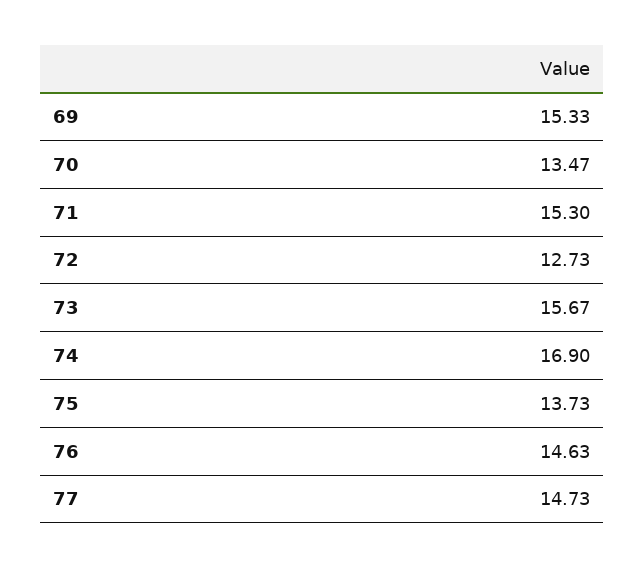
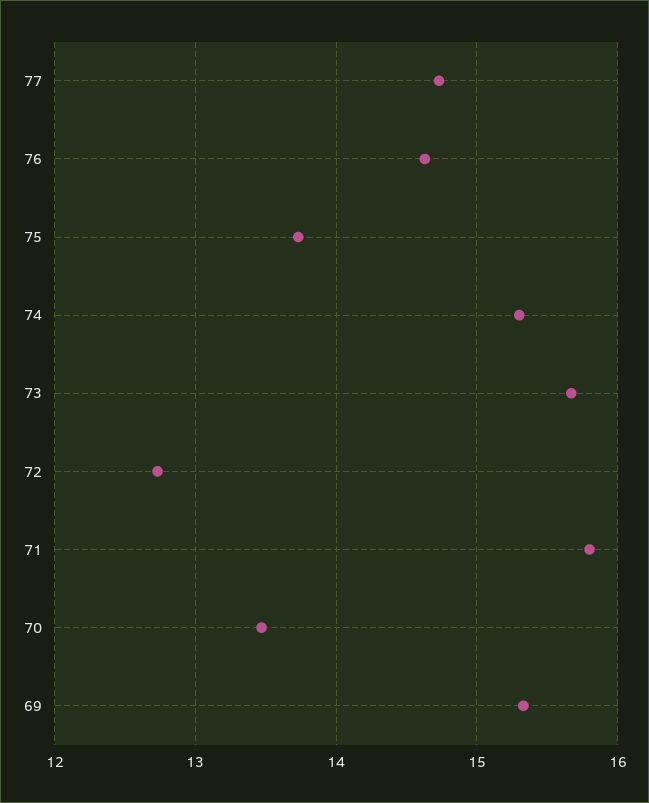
71: 15.3 -> 15.8
74: 16.9 -> 15.3

